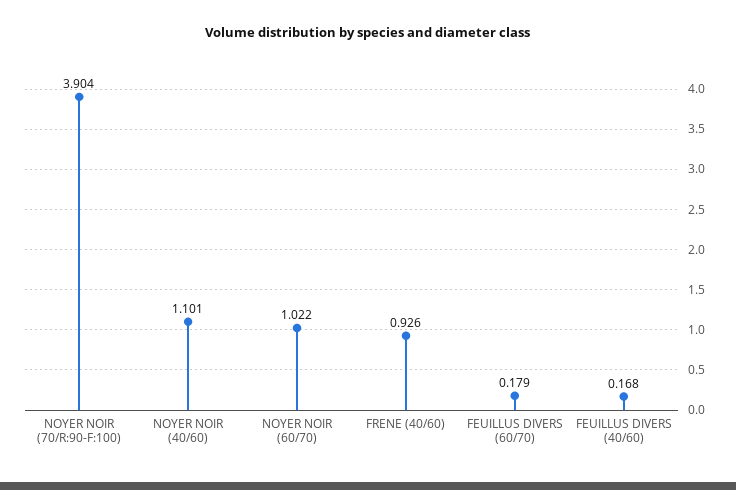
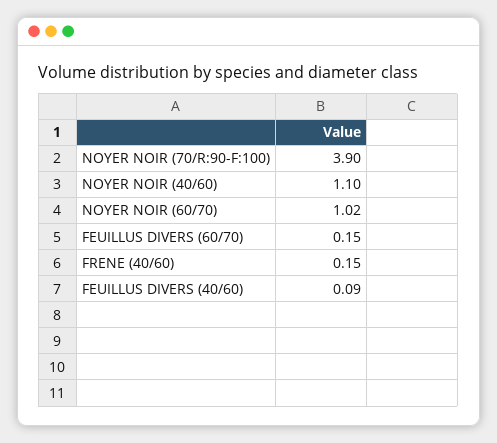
FRENE (40/60): 0.926 -> 0.15
FEUILLUS DIVERS (60/70): 0.179 -> 0.15
FEUILLUS DIVERS (40/60): 0.168 -> 0.09

